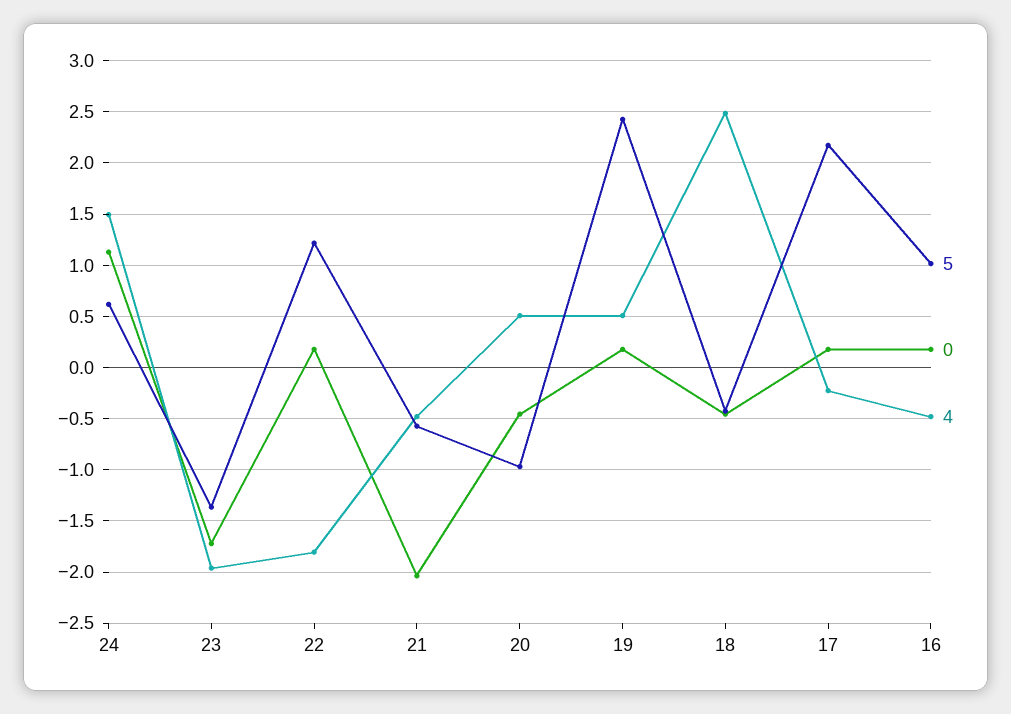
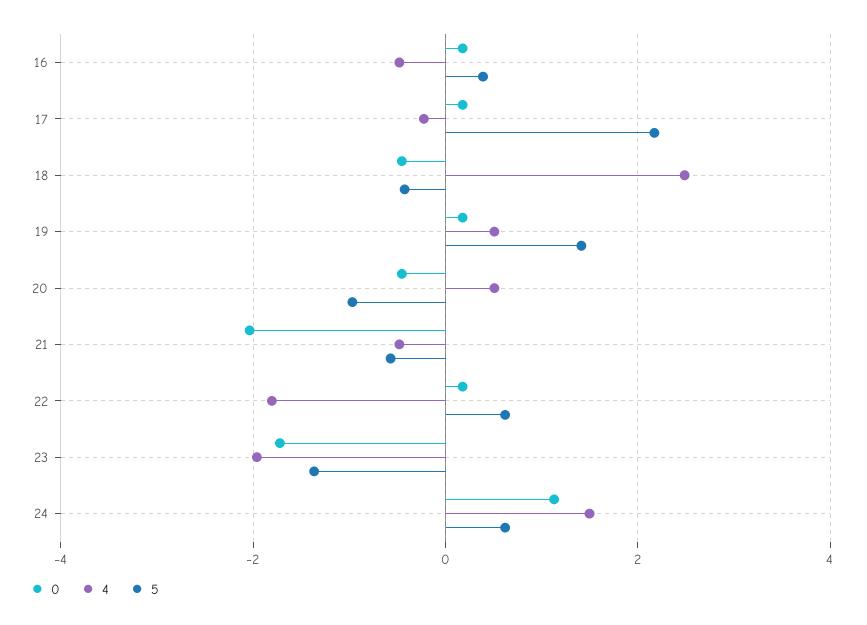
5, 22: 1.2 -> 0.6
5, 19: 2.4 -> 1.4
5, 16: 1 -> 0.4

